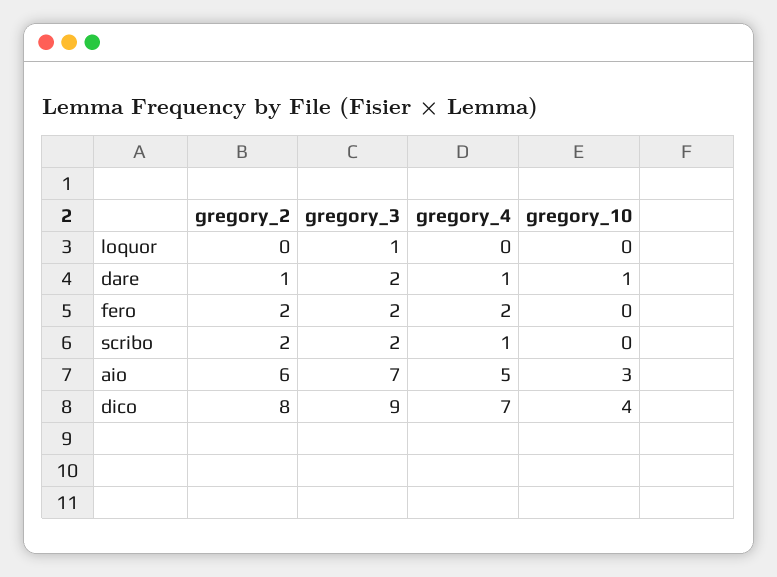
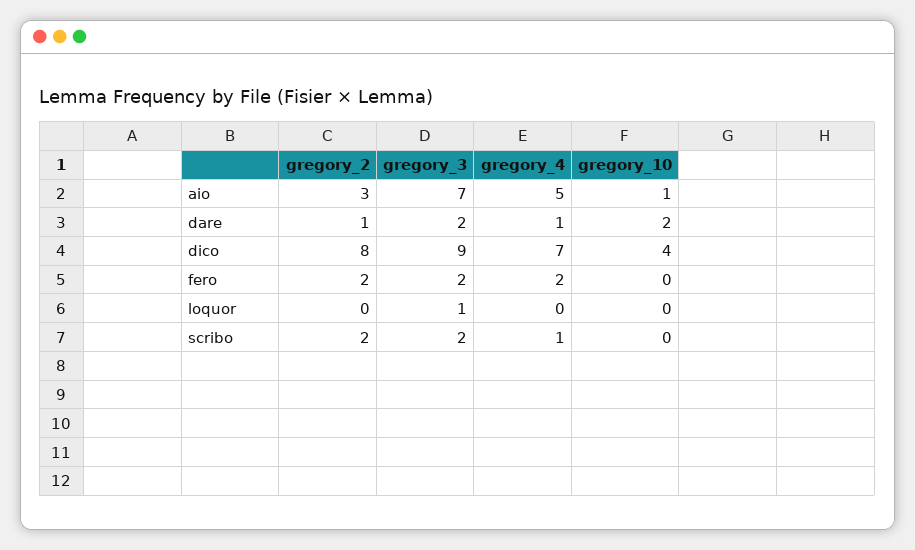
gregory_10, dare: 1 -> 2
gregory_2, aio: 6 -> 3
gregory_10, aio: 3 -> 1

